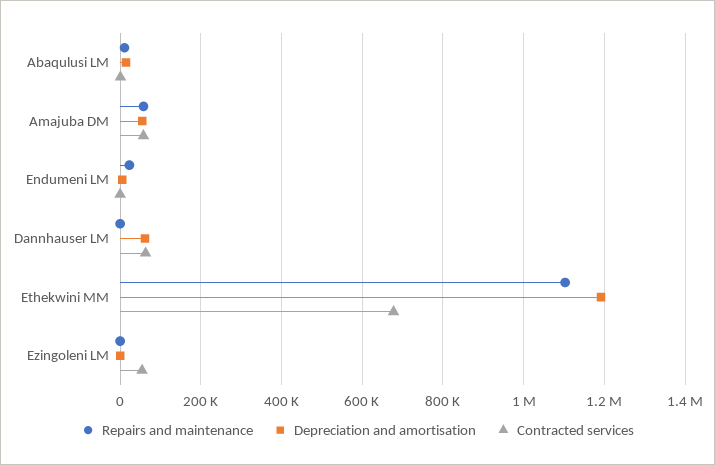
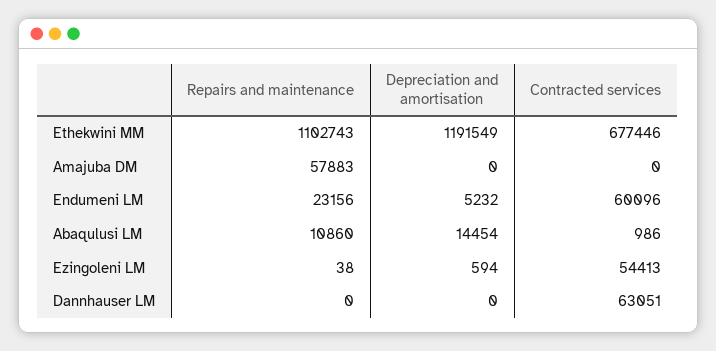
Depreciation and amortisation, Amajuba DM: 60000 -> 0
Contracted services, Amajuba DM: 60000 -> 0
Contracted services, Endumeni LM: 0 -> 60096
Depreciation and amortisation, Dannhauser LM: 60000 -> 0

